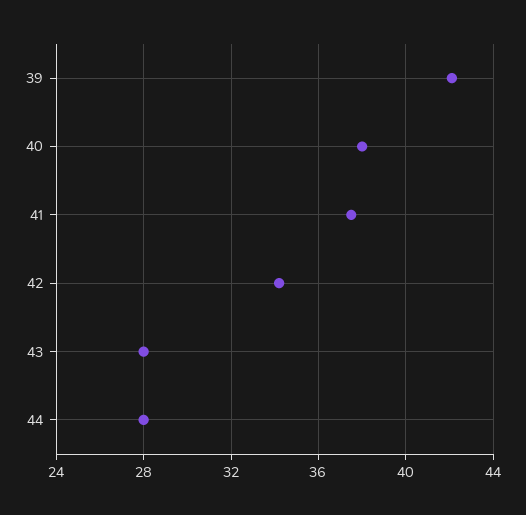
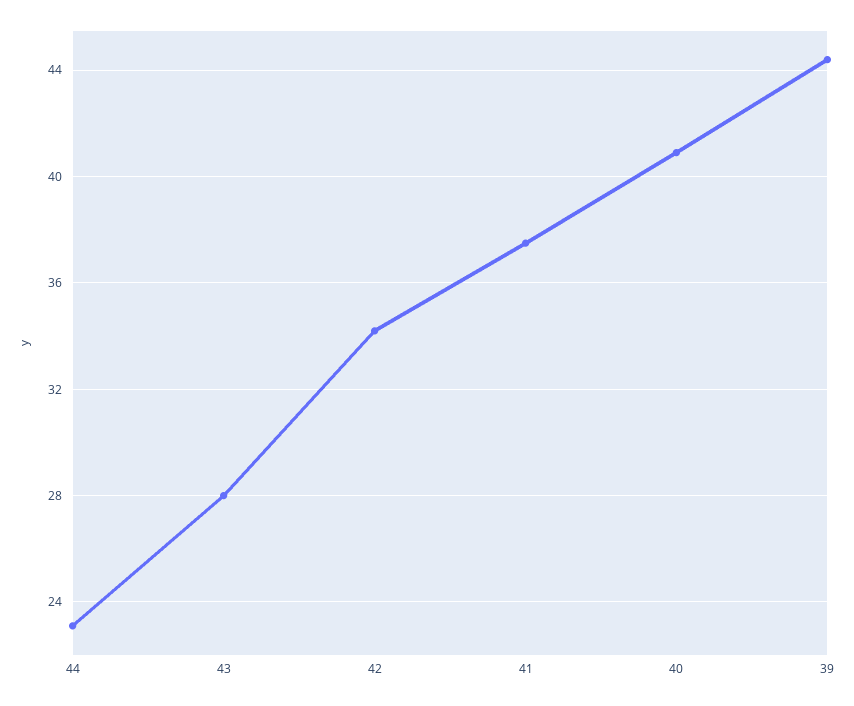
39: 42 -> 44.5
40: 38 -> 41
44: 28 -> 23

